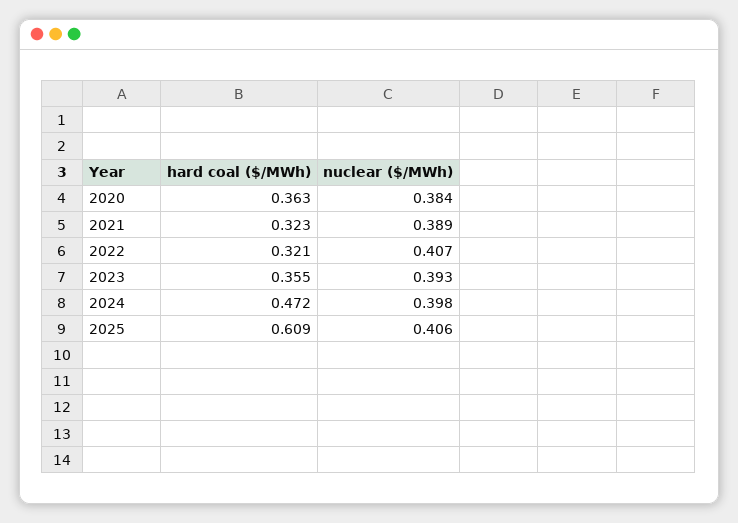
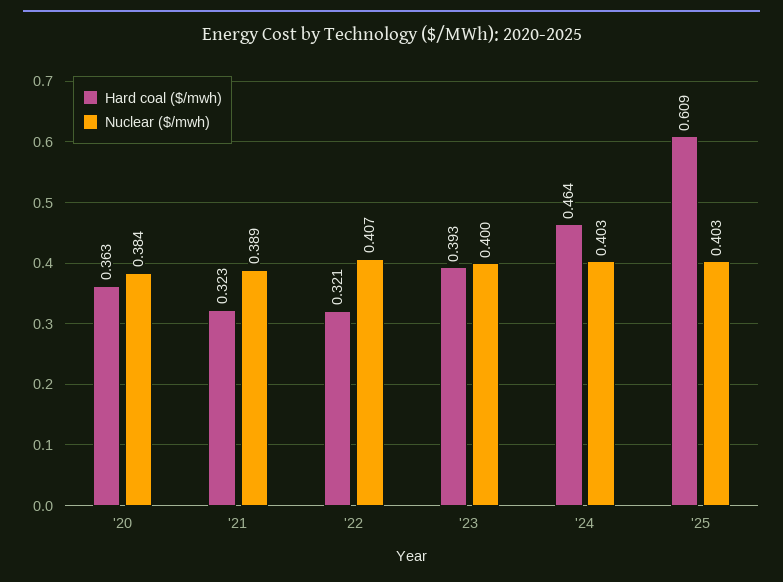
hard coal ($/MWh), 2023: 0.355 -> 0.393
nuclear ($/MWh), 2023: 0.393 -> 0.4
hard coal ($/MWh), 2024: 0.472 -> 0.464
nuclear ($/MWh), 2024: 0.398 -> 0.403
nuclear ($/MWh), 2025: 0.406 -> 0.403

